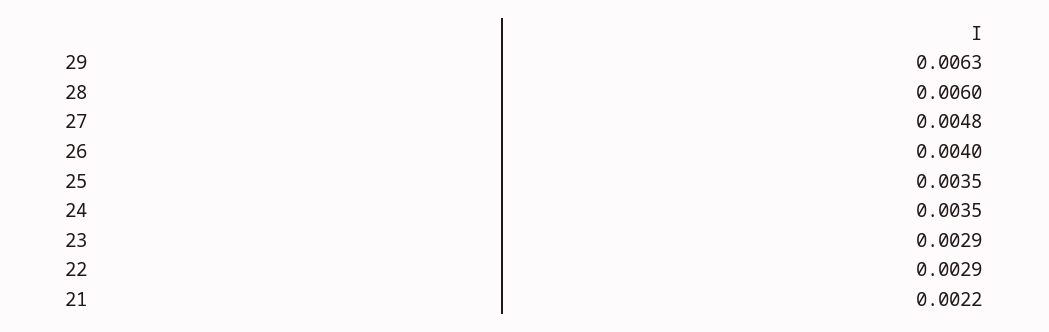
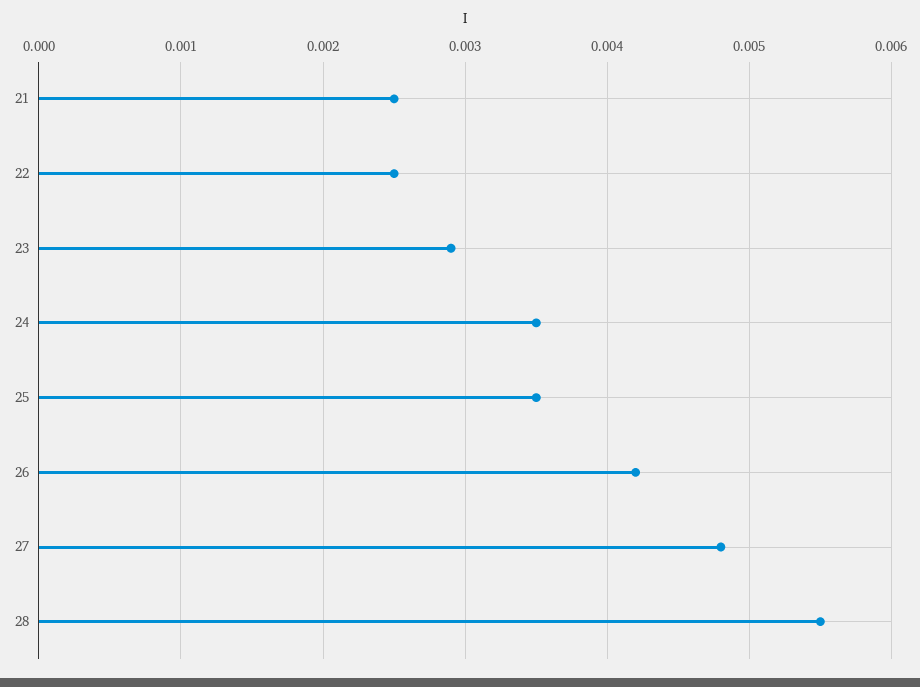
29: 0.0063 -> none
28: 0.006 -> 0.0055
26: 0.004 -> 0.0042
22: 0.0029 -> 0.0025
21: 0.0022 -> 0.0025

